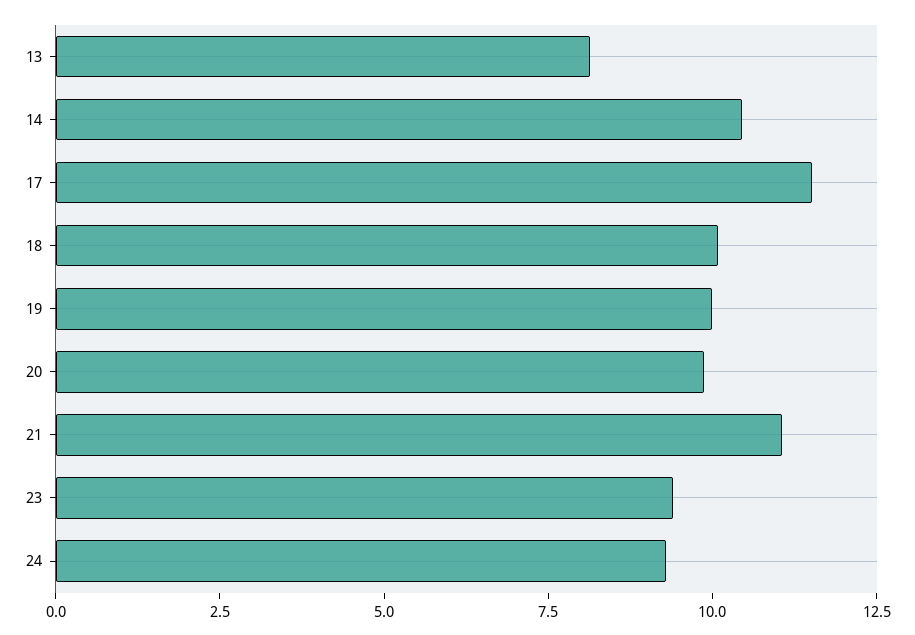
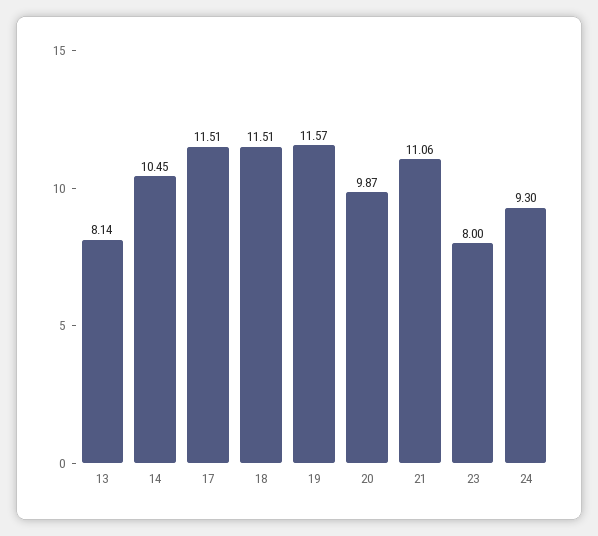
18: 10 -> 11.51
19: 10 -> 11.57
23: 9.5 -> 8

